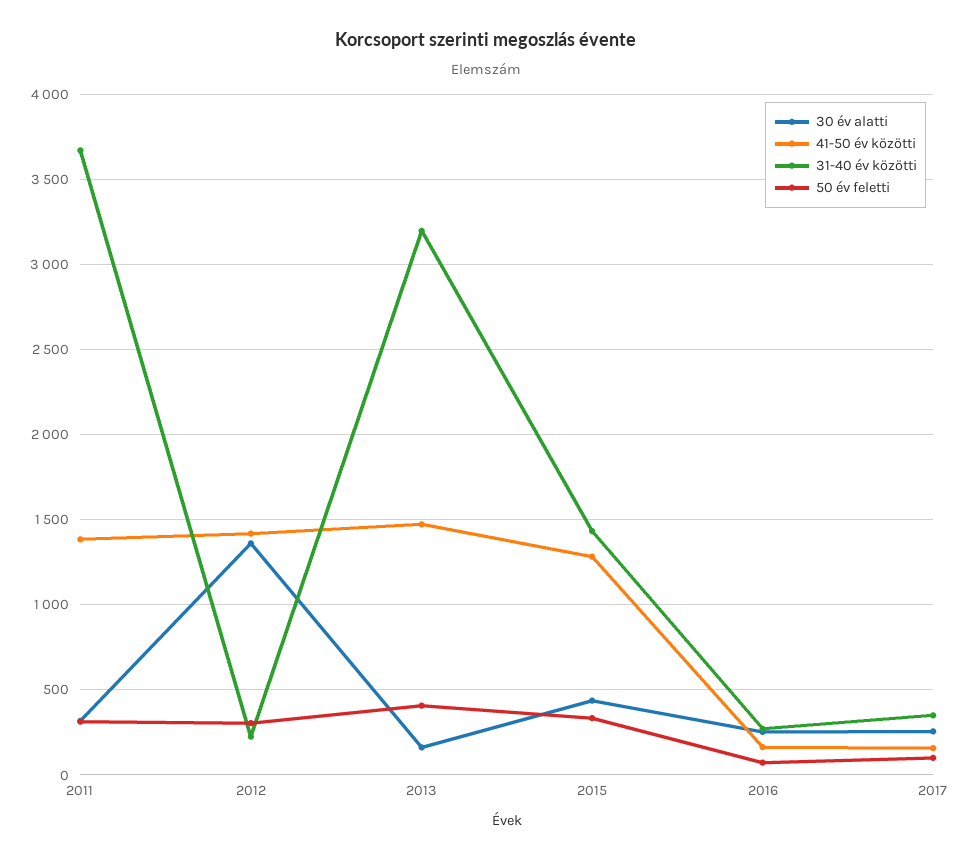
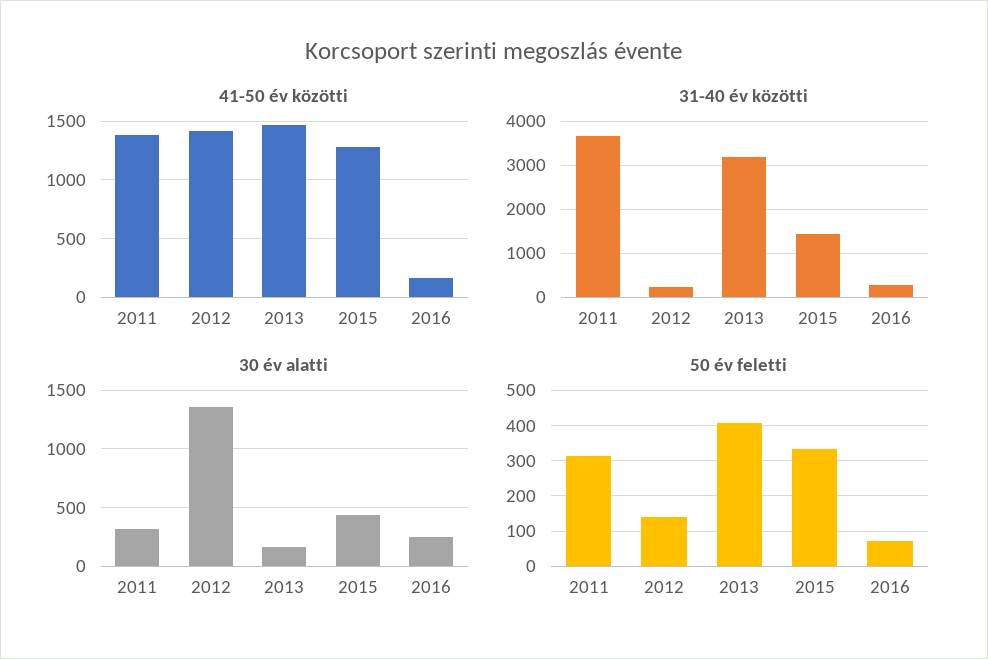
50 év feletti, 2012: 300 -> 140
30 év alatti, 2017: 250 -> none
41-50 év közötti, 2017: 150 -> none
31-40 év közötti, 2017: 350 -> none
50 év feletti, 2017: 100 -> none

